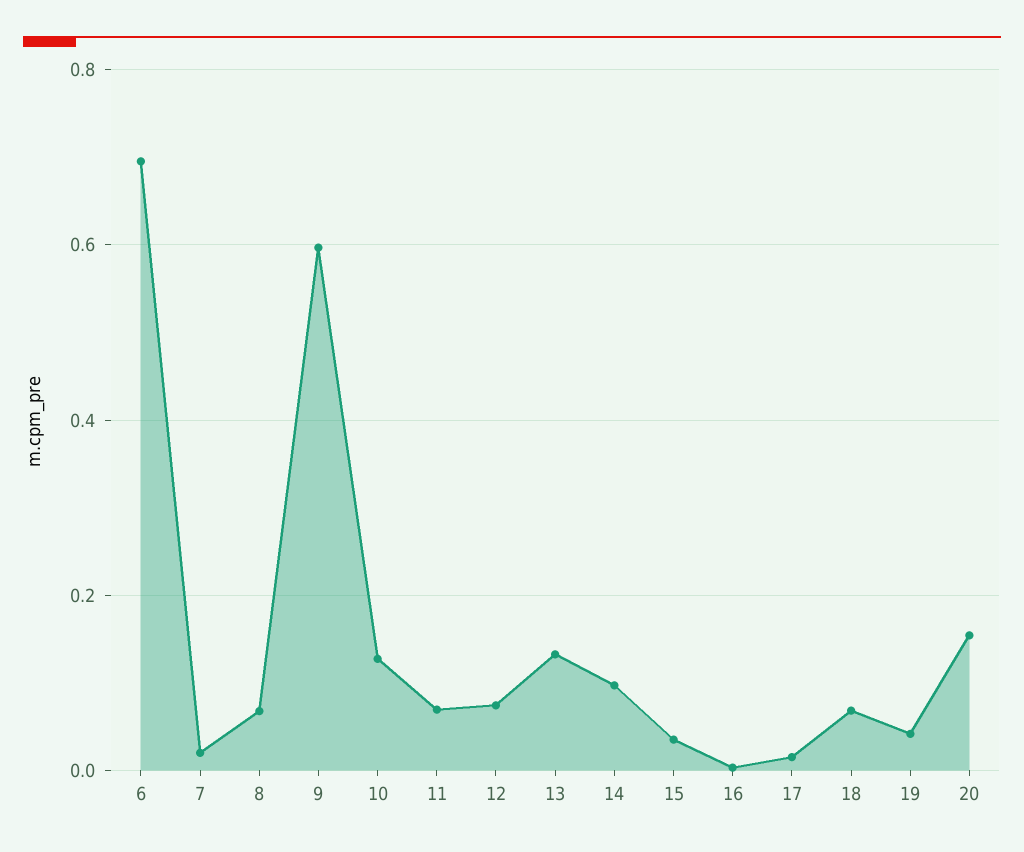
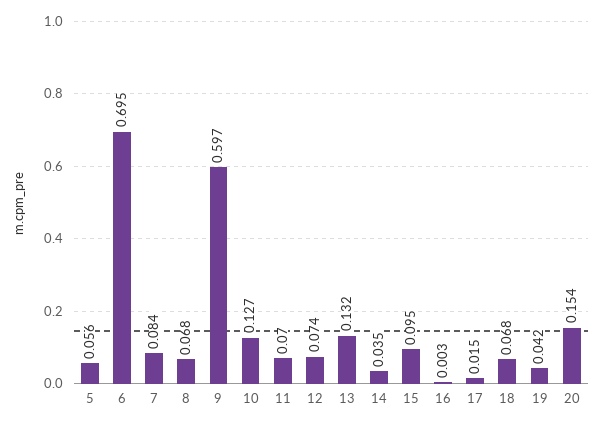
7: 0.02 -> 0.084
14: 0.1 -> 0.035
15: 0.04 -> 0.095
5: none -> 0.056

